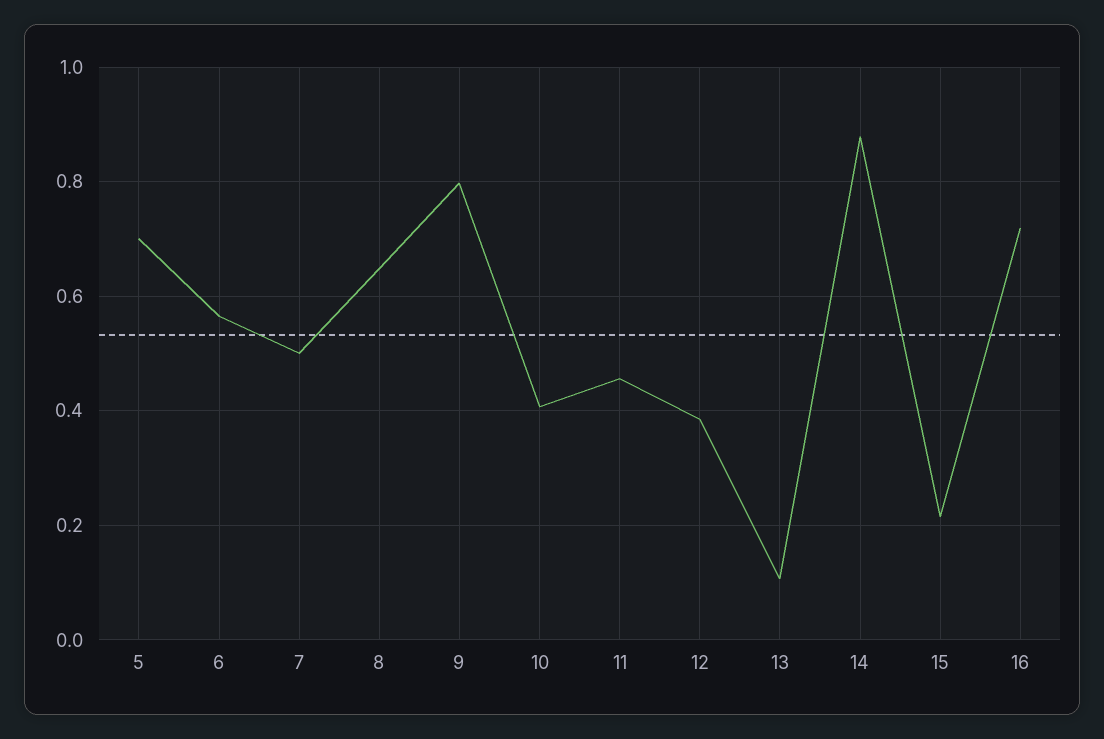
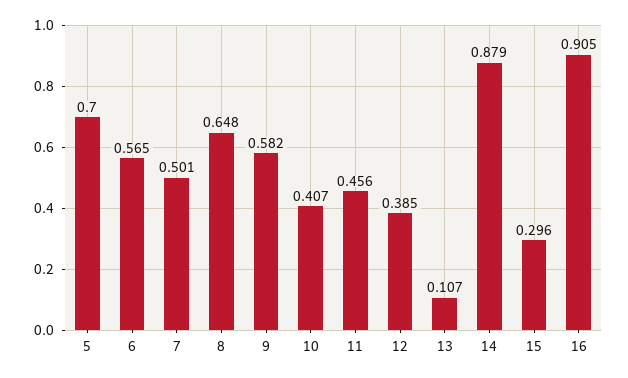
9: 0.8 -> 0.582
15: 0.22 -> 0.296
16: 0.72 -> 0.905

